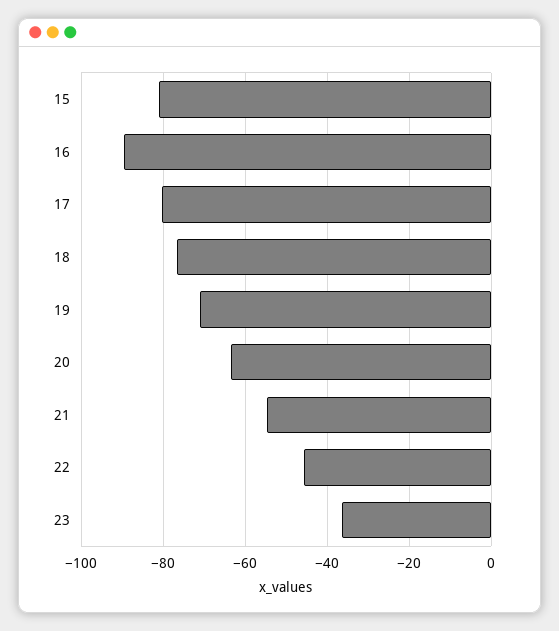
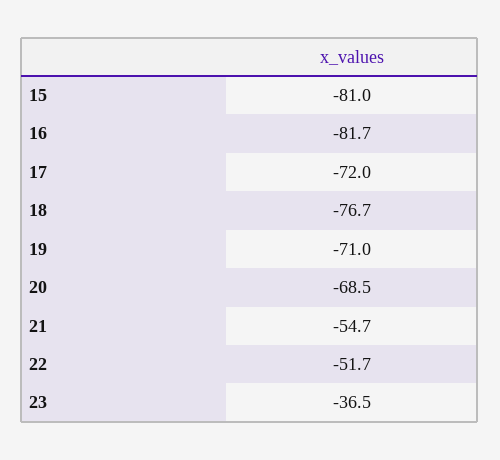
16: -90 -> -81.7
17: -80 -> -72
20: -64 -> -68.5
22: -46 -> -51.7

